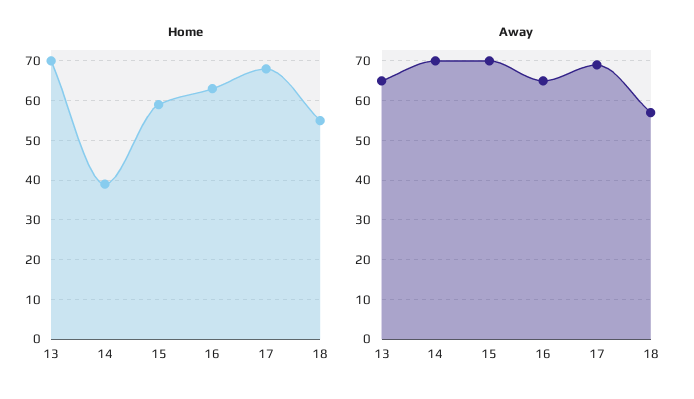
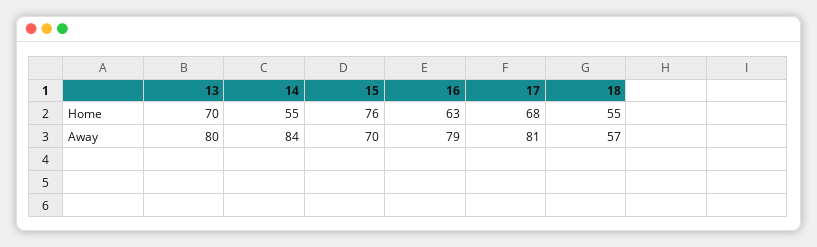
Home, 14: 40 -> 55
Home, 15: 60 -> 76
Away, 13: 65 -> 80
Away, 14: 70 -> 84
Away, 16: 65 -> 79
Away, 17: 70 -> 81

